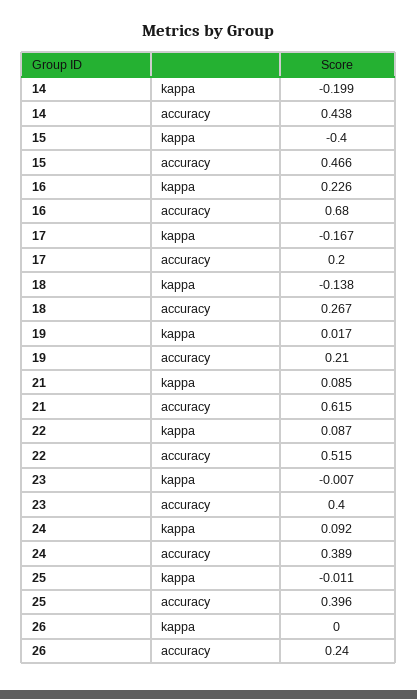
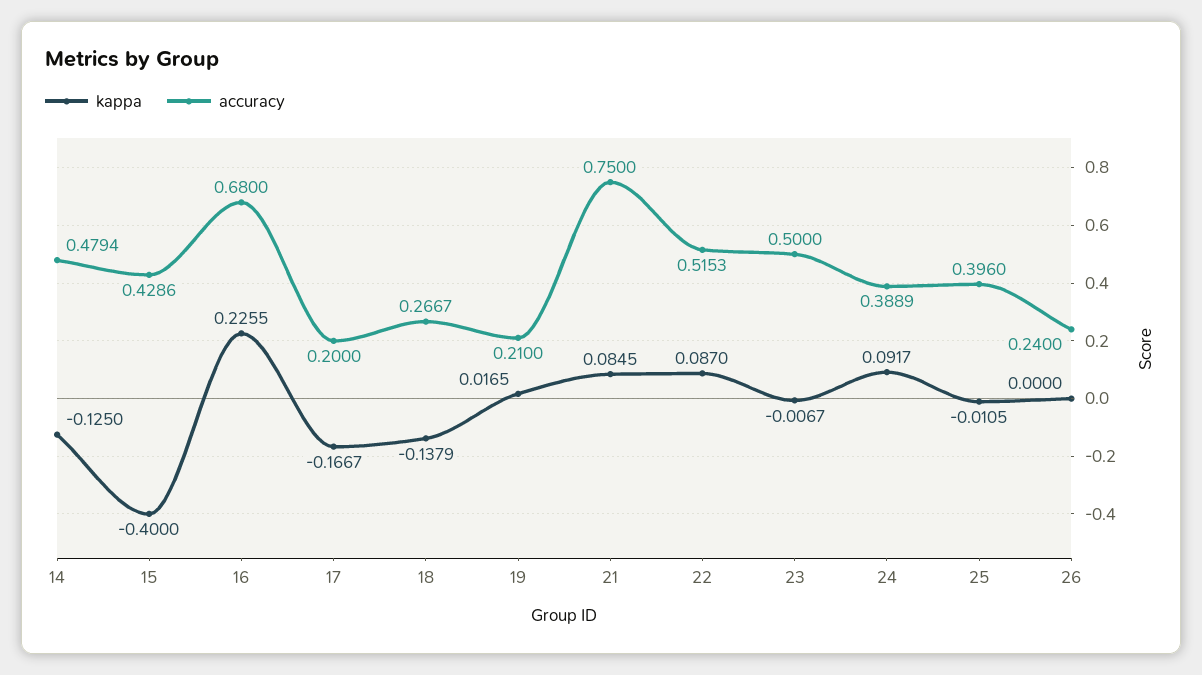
kappa, 14: -0.199 -> -0.125
accuracy, 14: 0.438 -> 0.4794
accuracy, 15: 0.466 -> 0.4286
accuracy, 21: 0.615 -> 0.75
accuracy, 23: 0.4 -> 0.5

